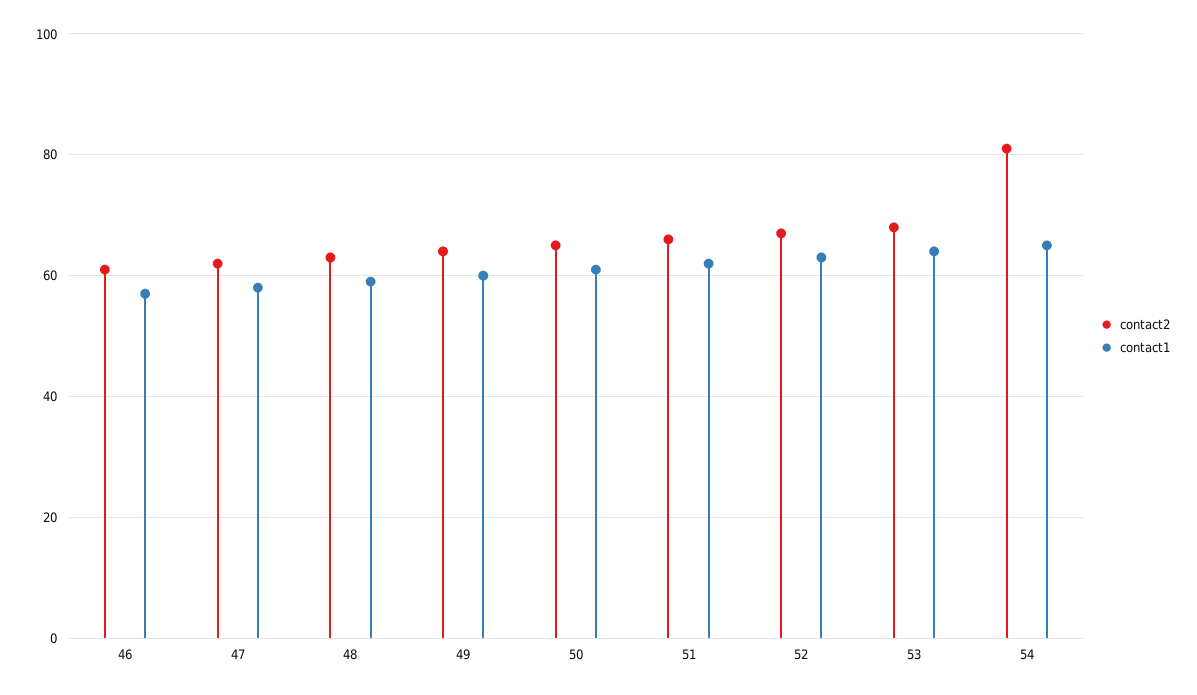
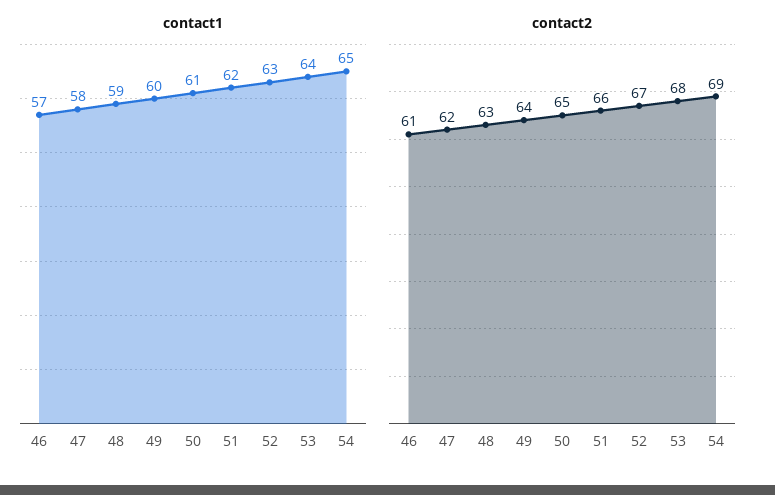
contact2, 54: 80 -> 69

